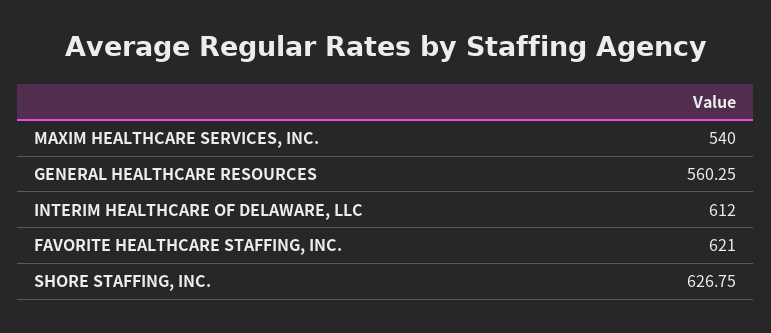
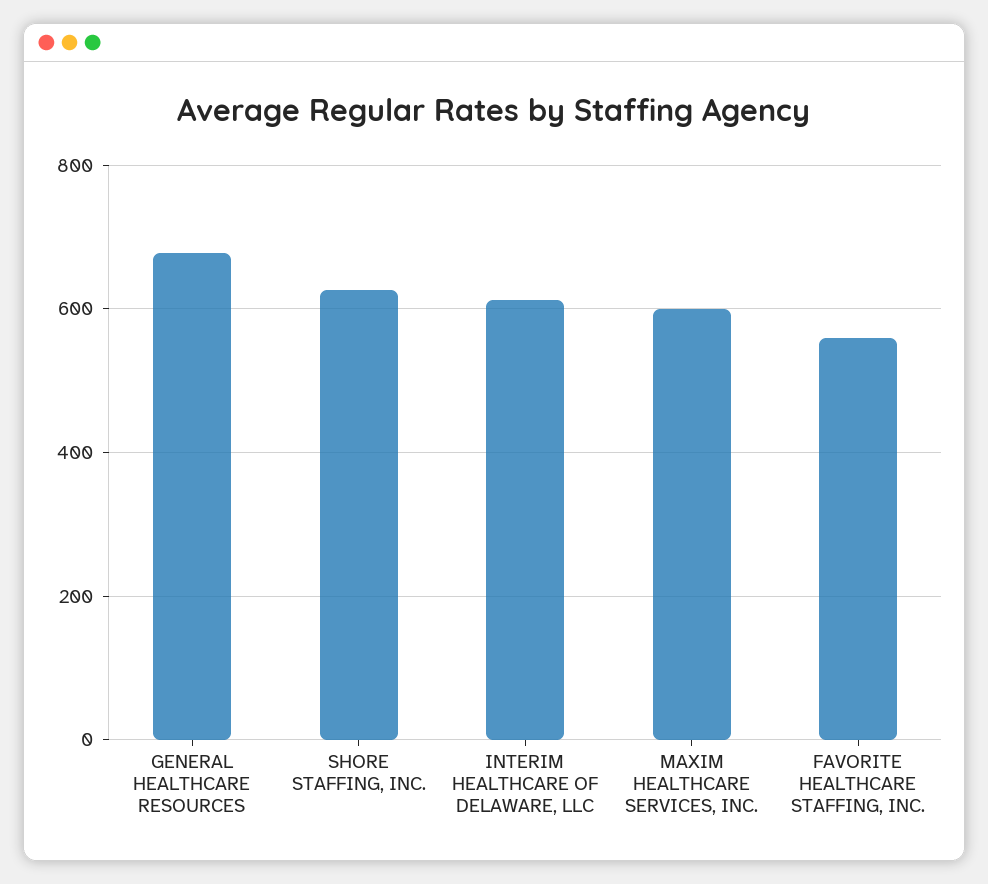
MAXIM HEALTHCARE SERVICES, INC.: 540 -> 600
GENERAL HEALTHCARE RESOURCES: 560.25 -> 680
FAVORITE HEALTHCARE STAFFING, INC.: 621 -> 560

